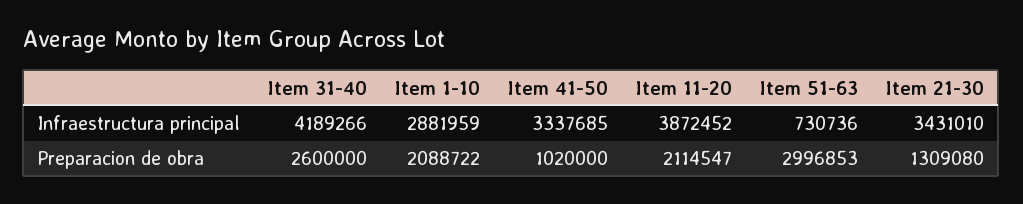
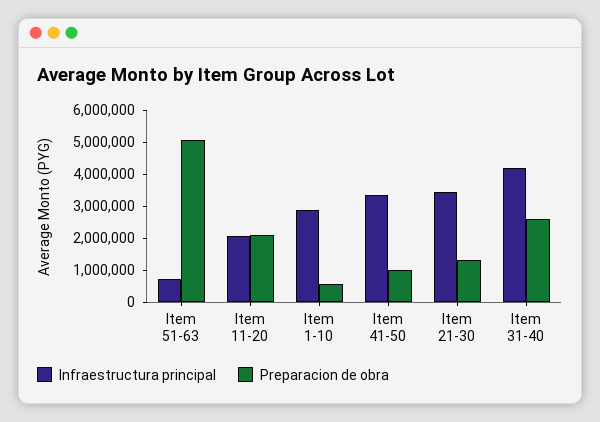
Infraestructura principal, Item 11-20: 3872452 -> 2000000
Preparacion de obra, Item 1-10: 2088722 -> 500000
Preparacion de obra, Item 51-63: 2996853 -> 5000000

